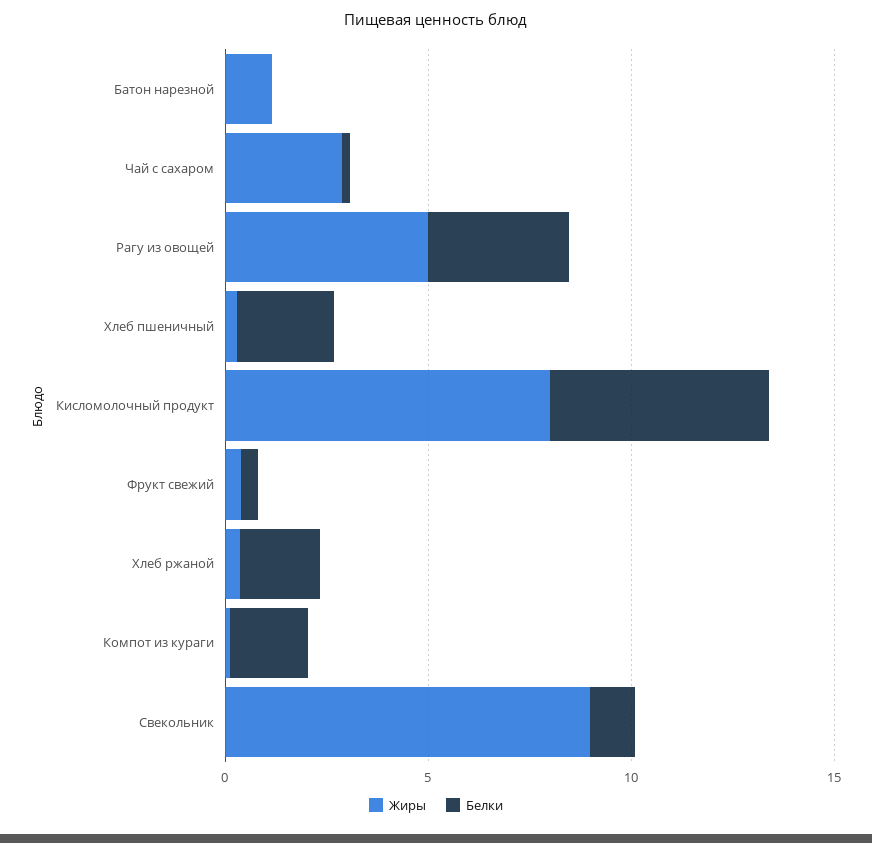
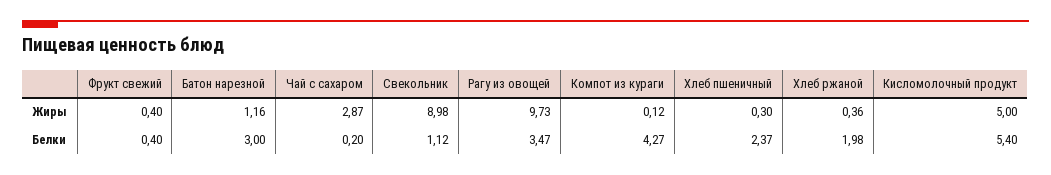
Белки, Батон нарезной: 0 -> 3
Жиры, Рагу из овощей: 5 -> 9.73
Жиры, Кисломолочный продукт: 8 -> 5
Белки, Компот из кураги: 2 -> 4.27

